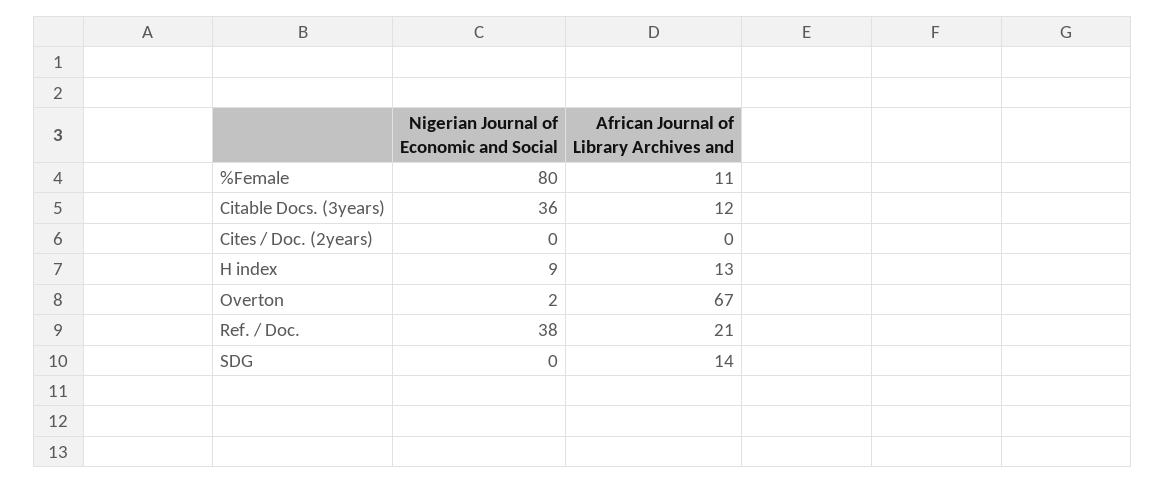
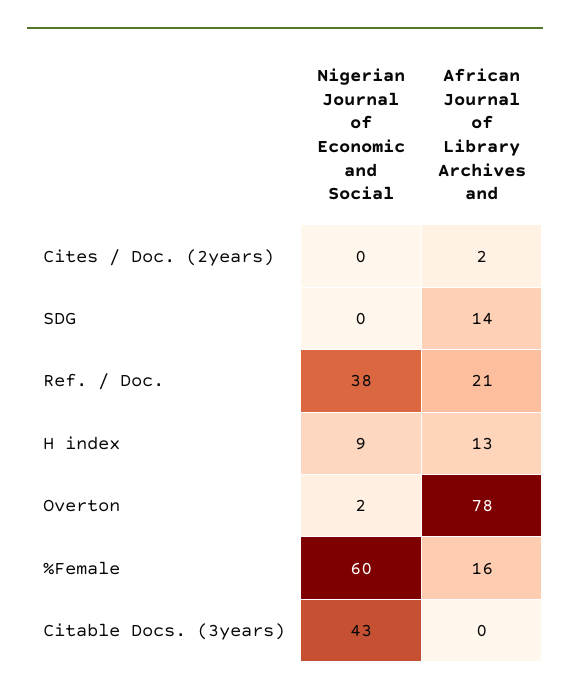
Nigerian Journal of Economic and Social, %Female: 80 -> 60
African Journal of Library Archives and, %Female: 11 -> 16
Nigerian Journal of Economic and Social, Citable Docs. (3years): 36 -> 43
African Journal of Library Archives and, Citable Docs. (3years): 12 -> 0
African Journal of Library Archives and, Cites / Doc. (2years): 0 -> 2
African Journal of Library Archives and, Overton: 67 -> 78

